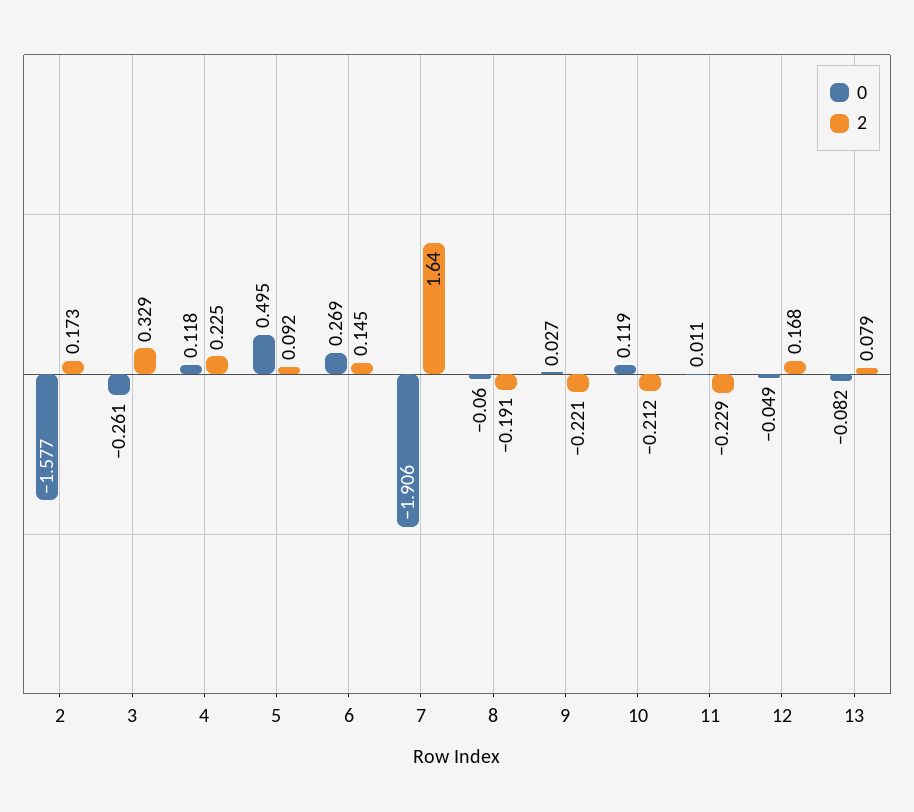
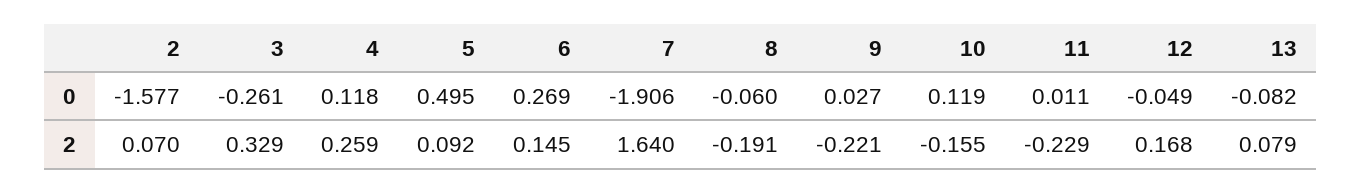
2, 2: 0.173 -> 0.07
2, 4: 0.225 -> 0.259
2, 10: -0.212 -> -0.155

